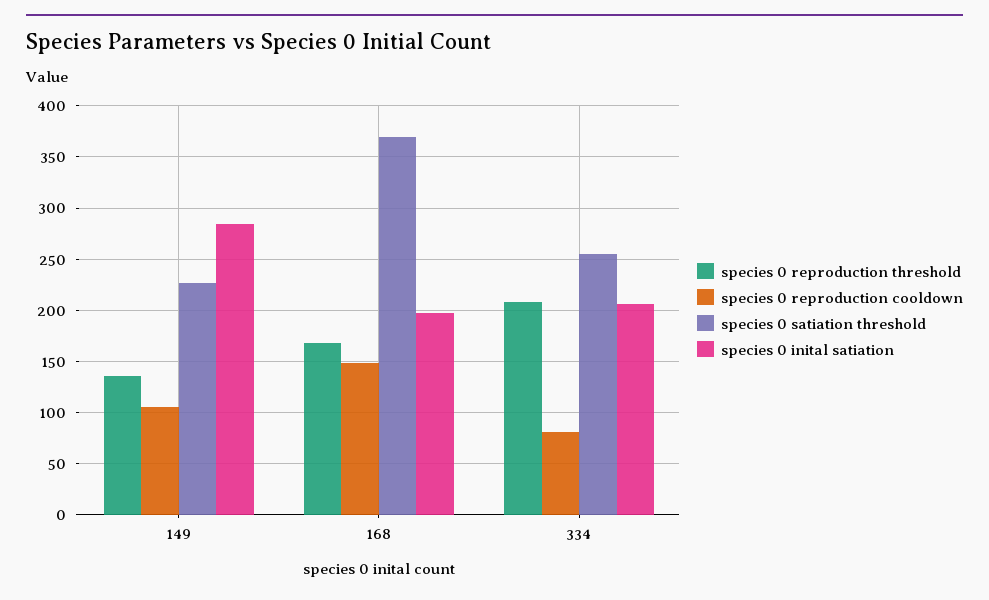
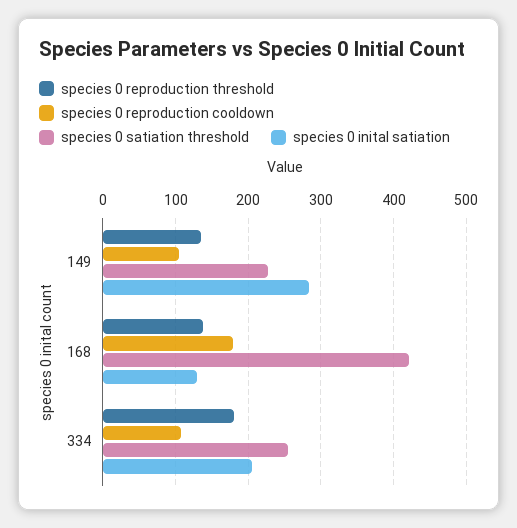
species 0 reproduction threshold, 168: 170 -> 140
species 0 reproduction cooldown, 168: 150 -> 180
species 0 satiation threshold, 168: 370 -> 420
species 0 inital satiation, 168: 200 -> 130
species 0 reproduction threshold, 334: 210 -> 180
species 0 reproduction cooldown, 334: 80 -> 110

